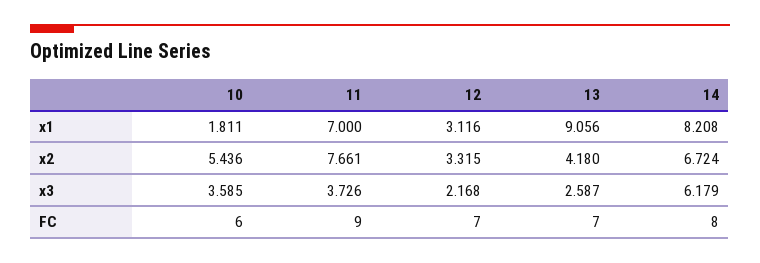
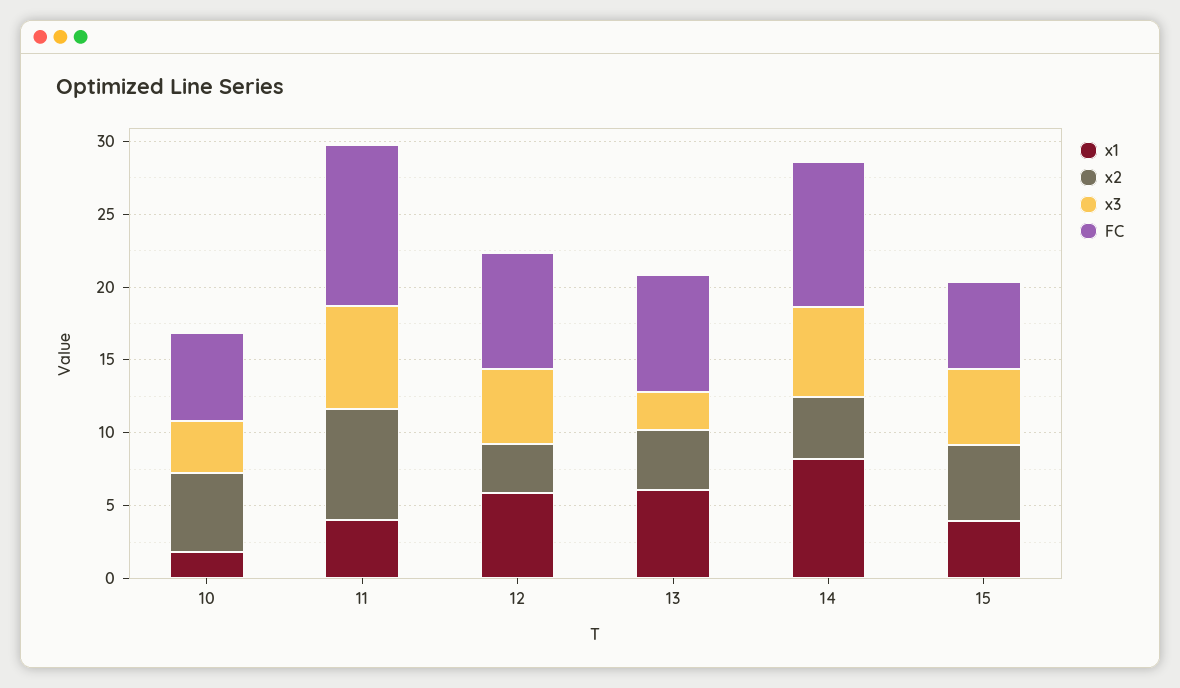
x1, 11: 7 -> 4
x1, 12: 3.116 -> 6
x1, 13: 9.056 -> 6
x2, 14: 6.724 -> 4
x3, 11: 3.726 -> 7
x3, 12: 2.168 -> 5
FC, 11: 9 -> 11
FC, 12: 7 -> 8
FC, 13: 7 -> 8
FC, 14: 8 -> 10
x1, 15: none -> 4
x2, 15: none -> 5
x3, 15: none -> 5
FC, 15: none -> 6

